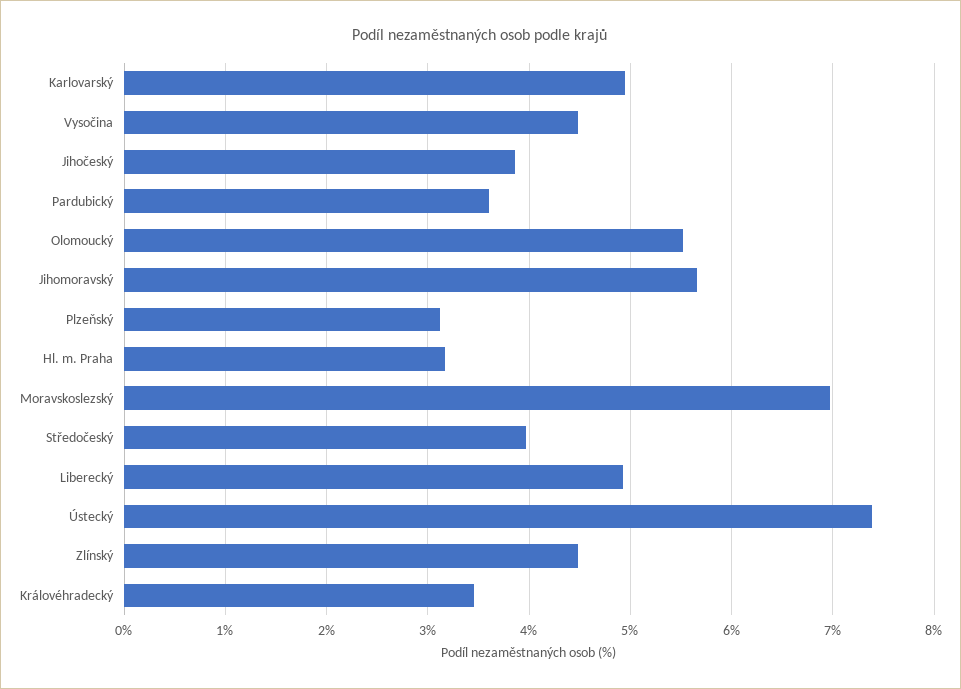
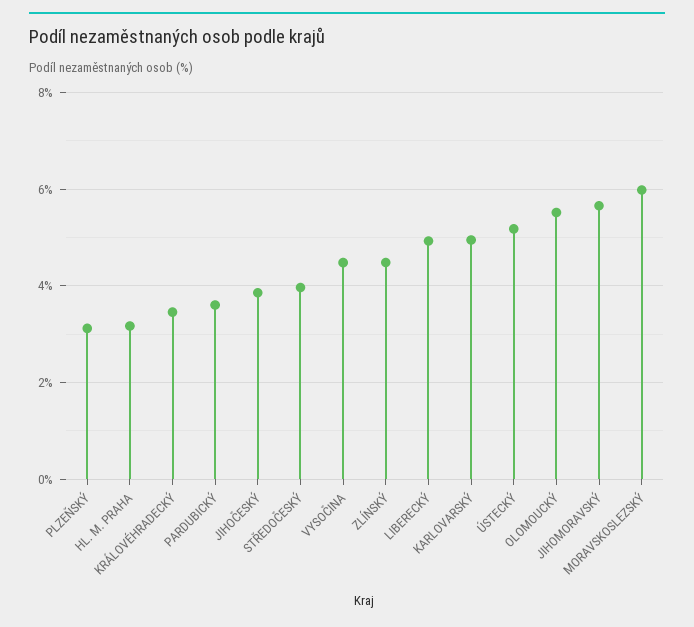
Moravskoslezský: 7 -> 6
Ústecký: 7.4 -> 5.2

